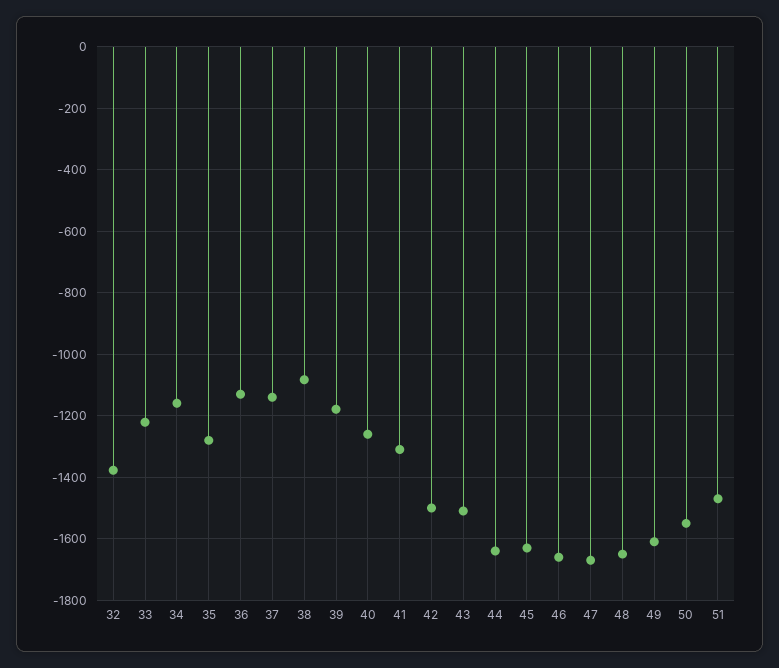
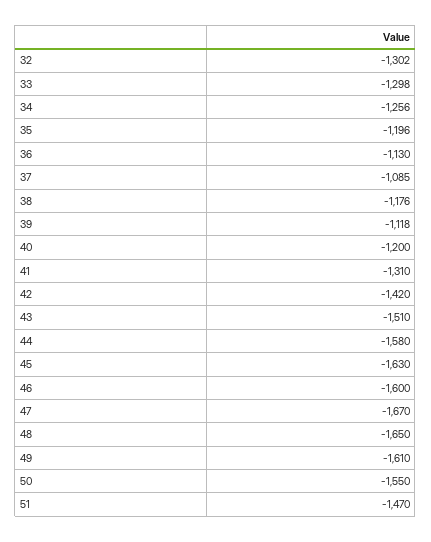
32: -1380 -> -1302
33: -1220 -> -1298
34: -1160 -> -1256
35: -1280 -> -1196
37: -1140 -> -1085
38: -1080 -> -1176
39: -1180 -> -1118
40: -1260 -> -1200
42: -1500 -> -1420
44: -1640 -> -1580
46: -1660 -> -1600

